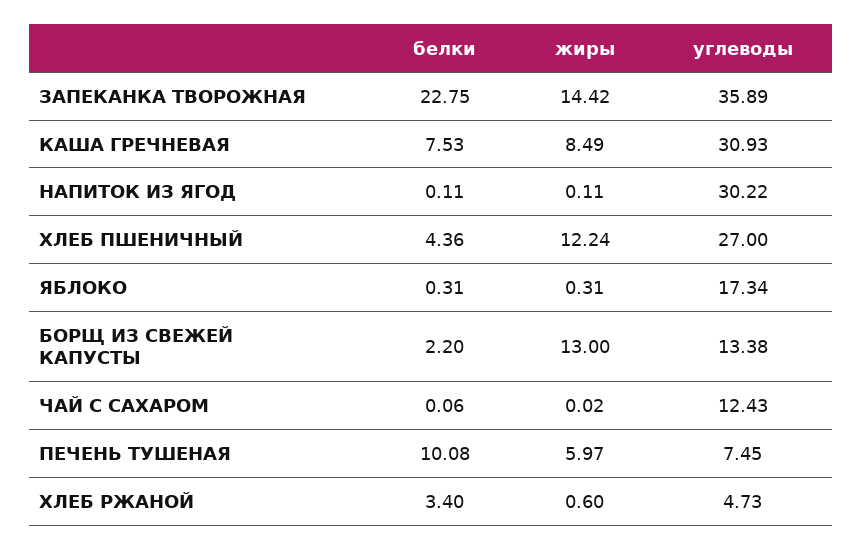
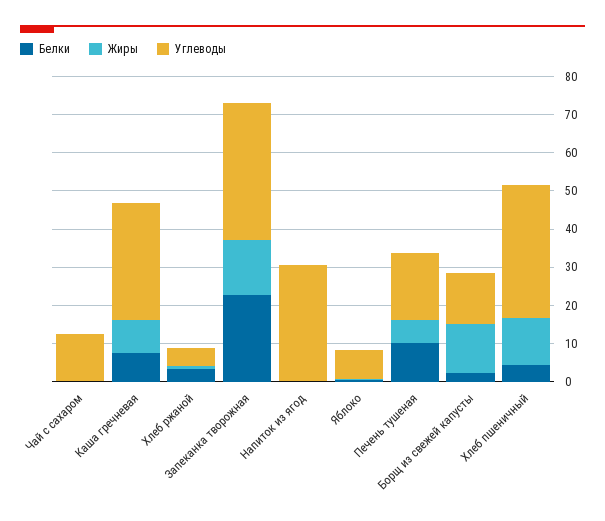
углеводы, ХЛЕБ ПШЕНИЧНЫЙ: 27 -> 35
углеводы, ЯБЛОКО: 17.34 -> 7.5
углеводы, ПЕЧЕНЬ ТУШЕНАЯ: 7.45 -> 17.5

